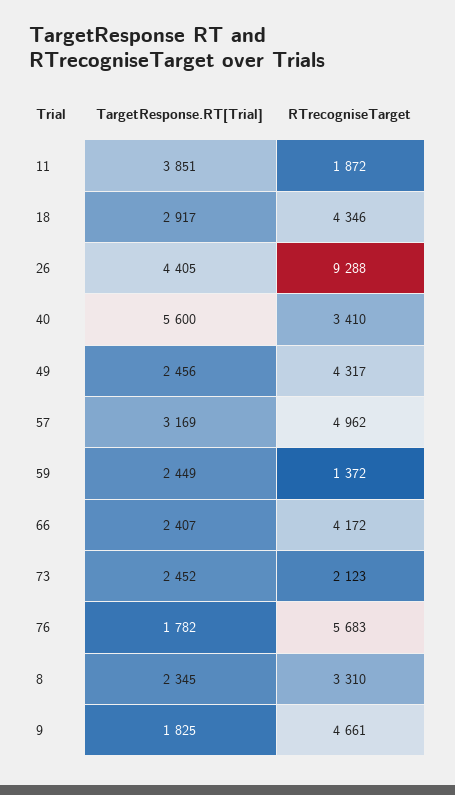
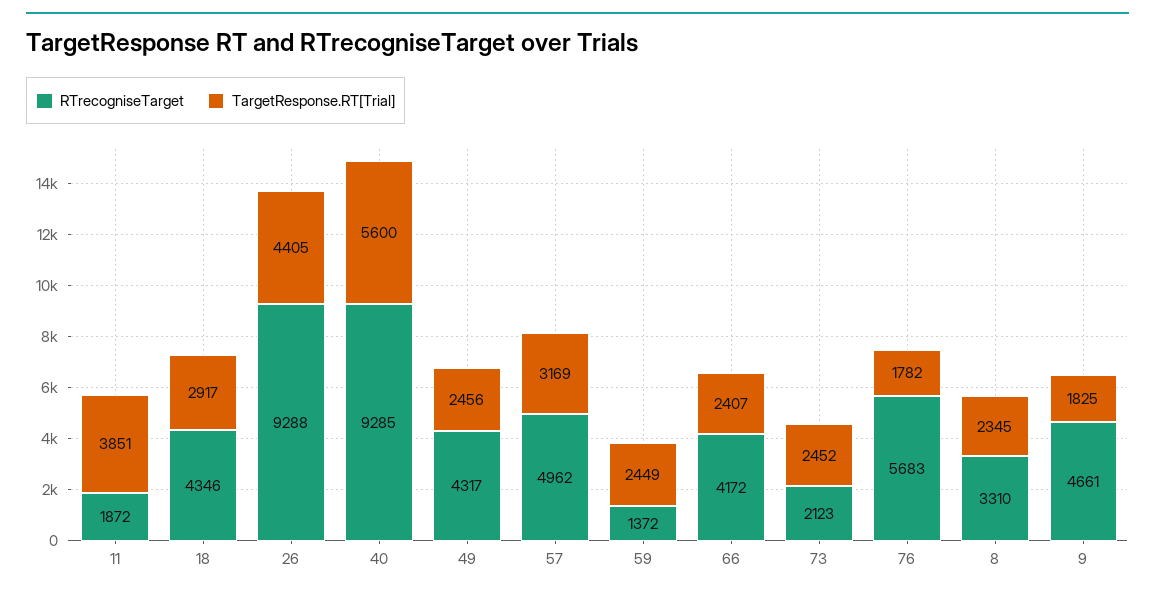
RTrecogniseTarget, 40: 3410 -> 9285

